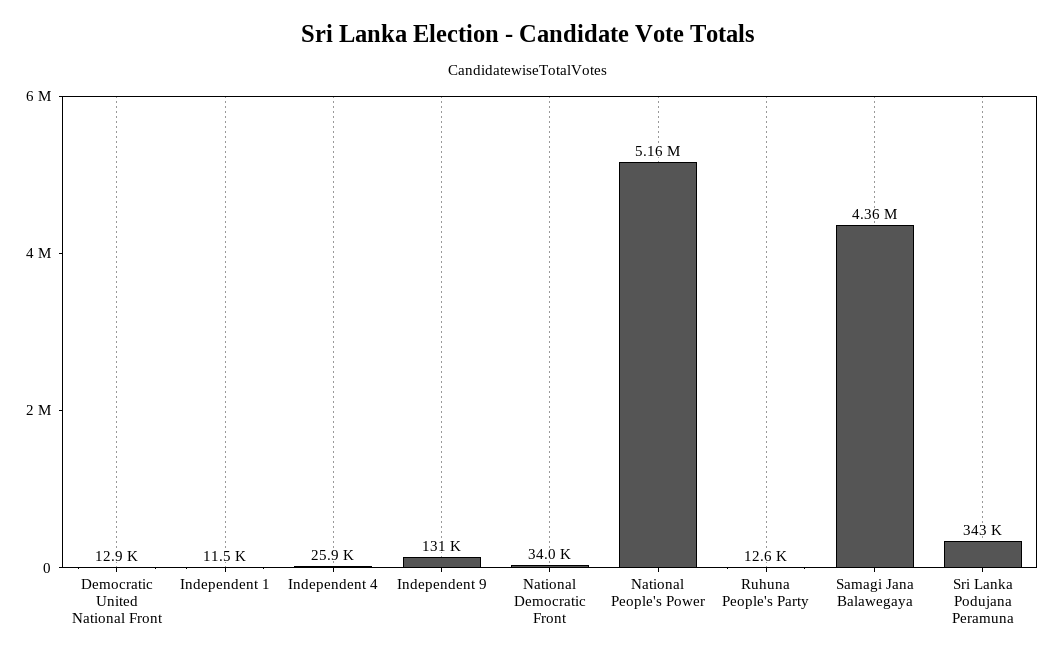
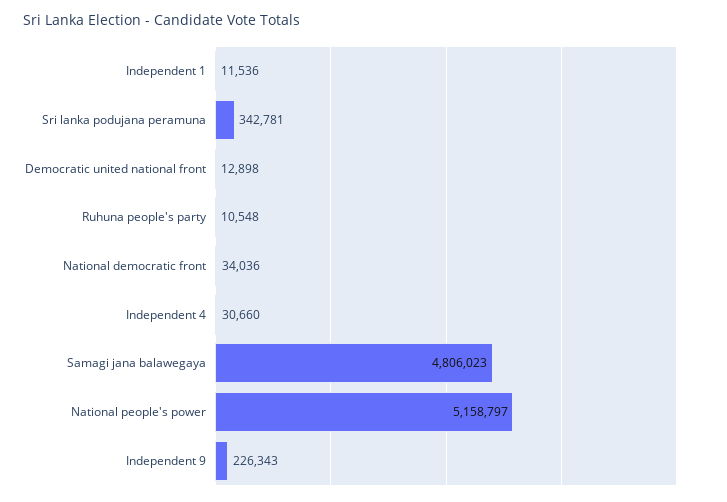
Independent 4: 25900 -> 30660
Independent 9: 131000 -> 226343
Ruhuna People's Party: 12600 -> 10548
Samagi Jana Balawegaya: 4360000 -> 4806023

